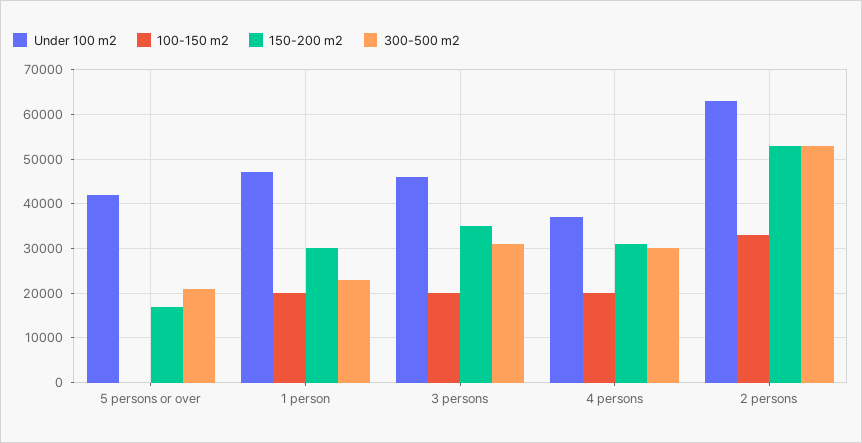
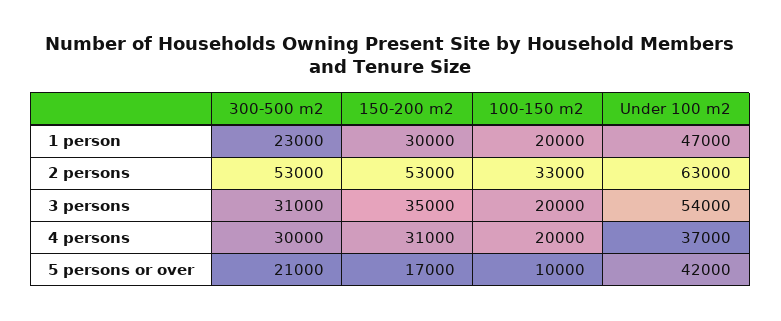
100-150 m2, 5 persons or over: 0 -> 10000
Under 100 m2, 3 persons: 46000 -> 54000

